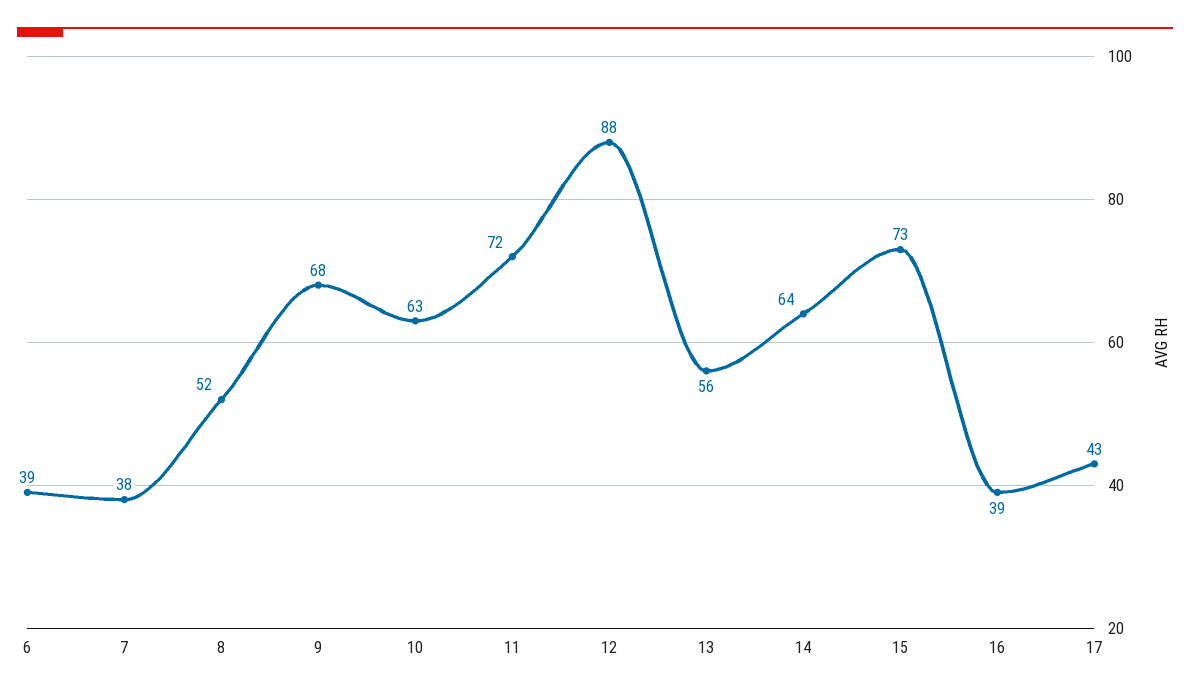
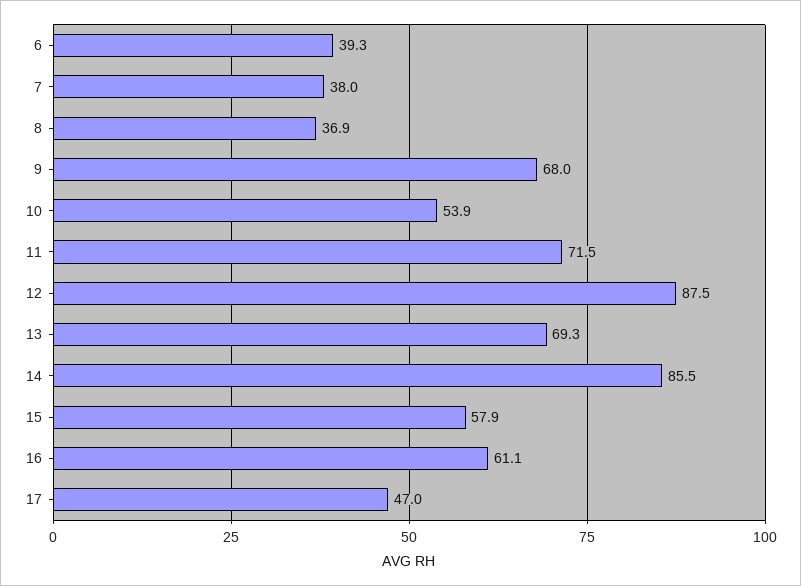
8: 52 -> 36.9
10: 63 -> 53.9
13: 56 -> 69.3
14: 64 -> 85.5
15: 73 -> 57.9
16: 39 -> 61.1
17: 43 -> 47

